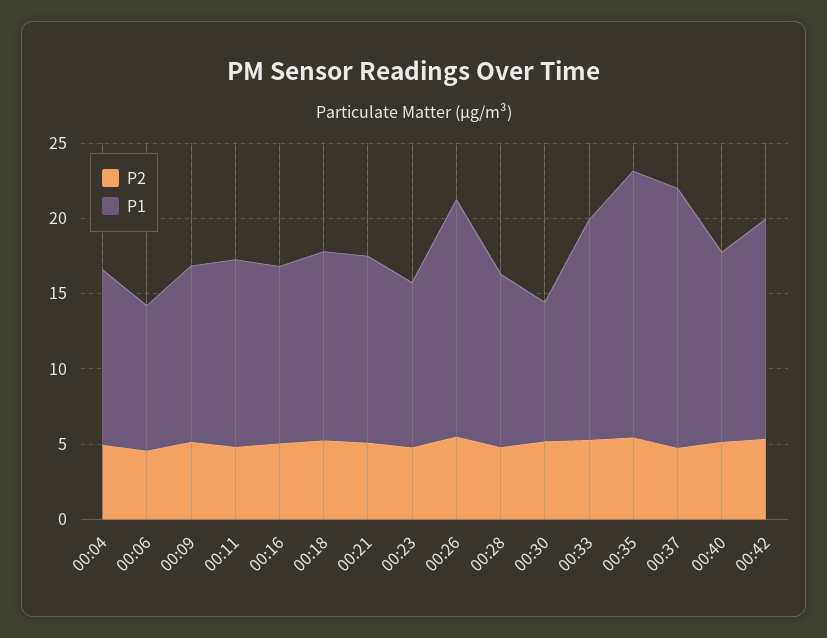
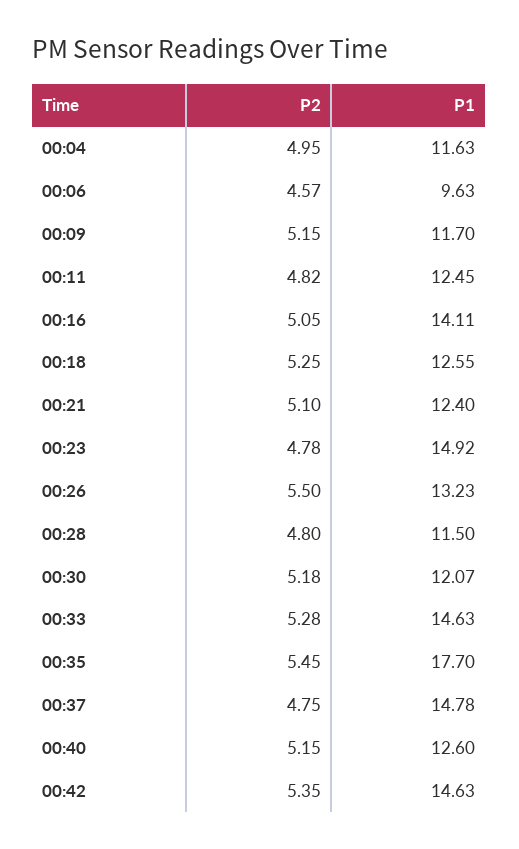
P1, 00:16: 12 -> 14.11
P1, 00:23: 11 -> 14.92
P1, 00:26: 16 -> 13.23
P1, 00:30: 9 -> 12.07
P1, 00:37: 17 -> 14.78

